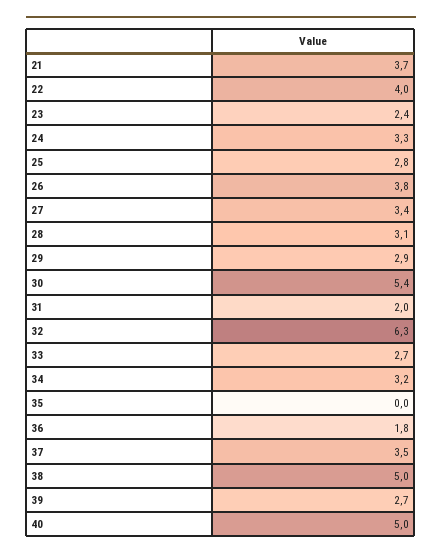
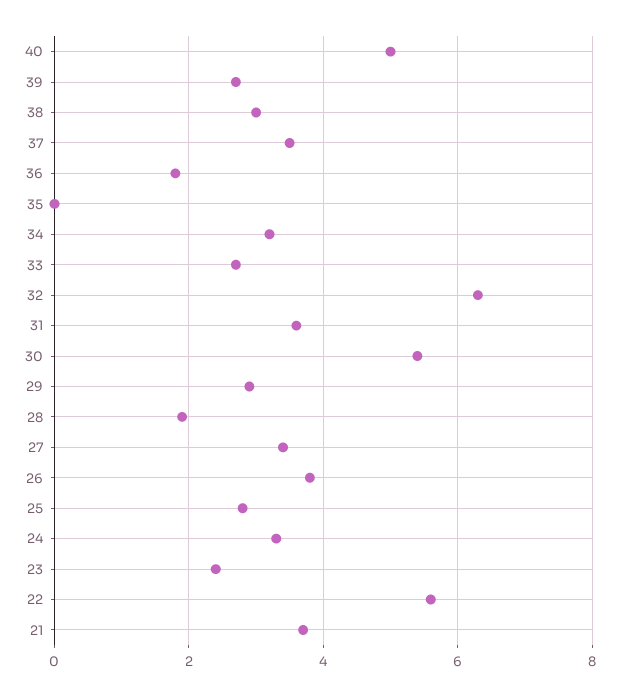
22: 4 -> 5.5
28: 3.1 -> 2
31: 2 -> 3.5
38: 5 -> 3

